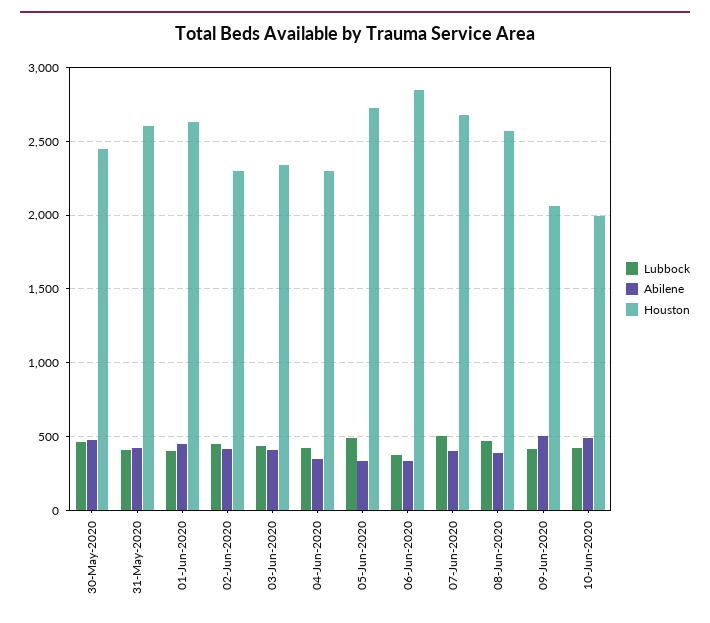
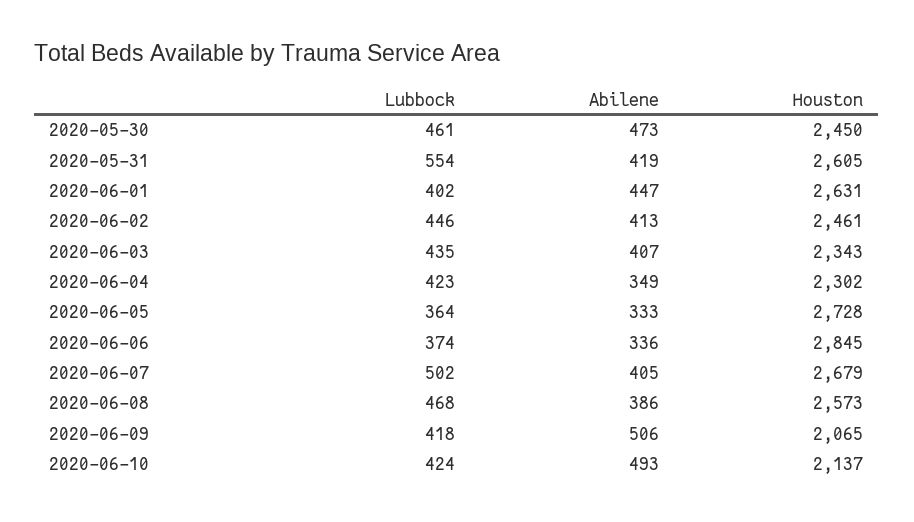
Lubbock, 31-May-2020: 400 -> 554
Houston, 02-Jun-2020: 2300 -> 2461
Lubbock, 05-Jun-2020: 500 -> 364
Houston, 10-Jun-2020: 2000 -> 2137

